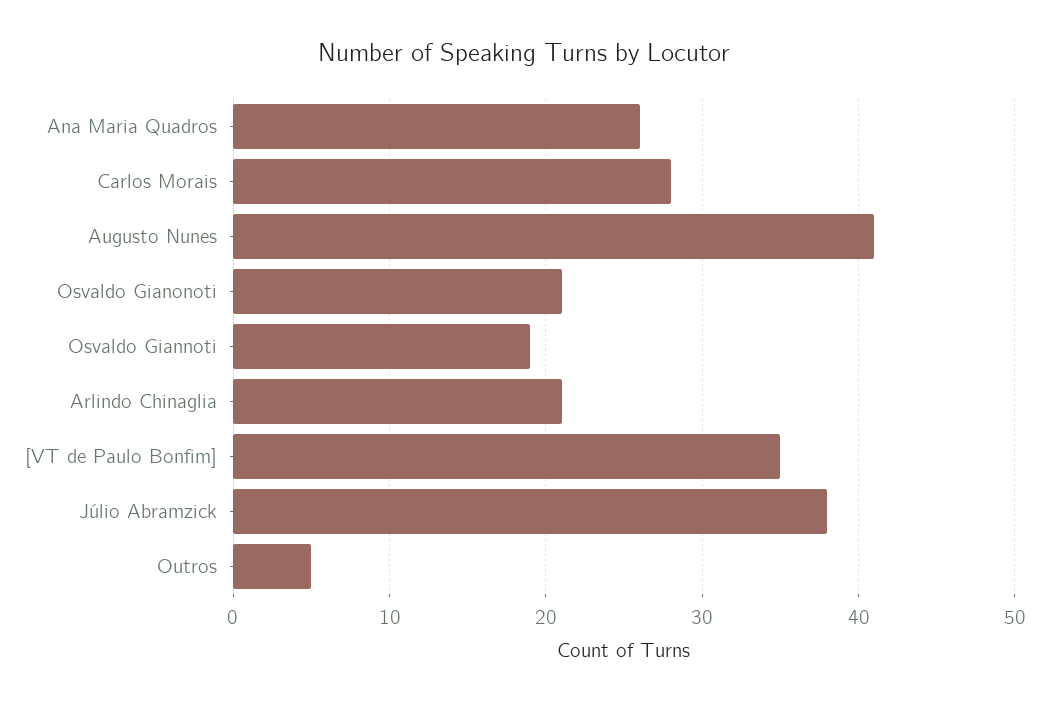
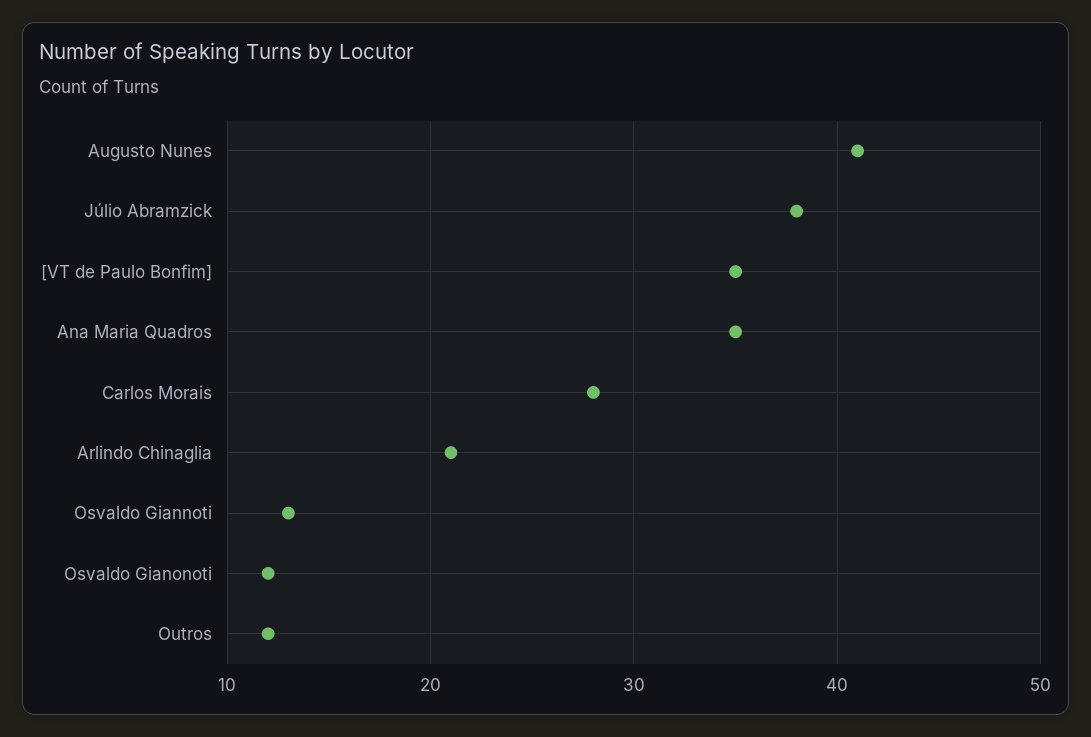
Ana Maria Quadros: 26 -> 35
Osvaldo Gianonoti: 21 -> 12
Osvaldo Giannoti: 19 -> 13
Outros: 5 -> 12

